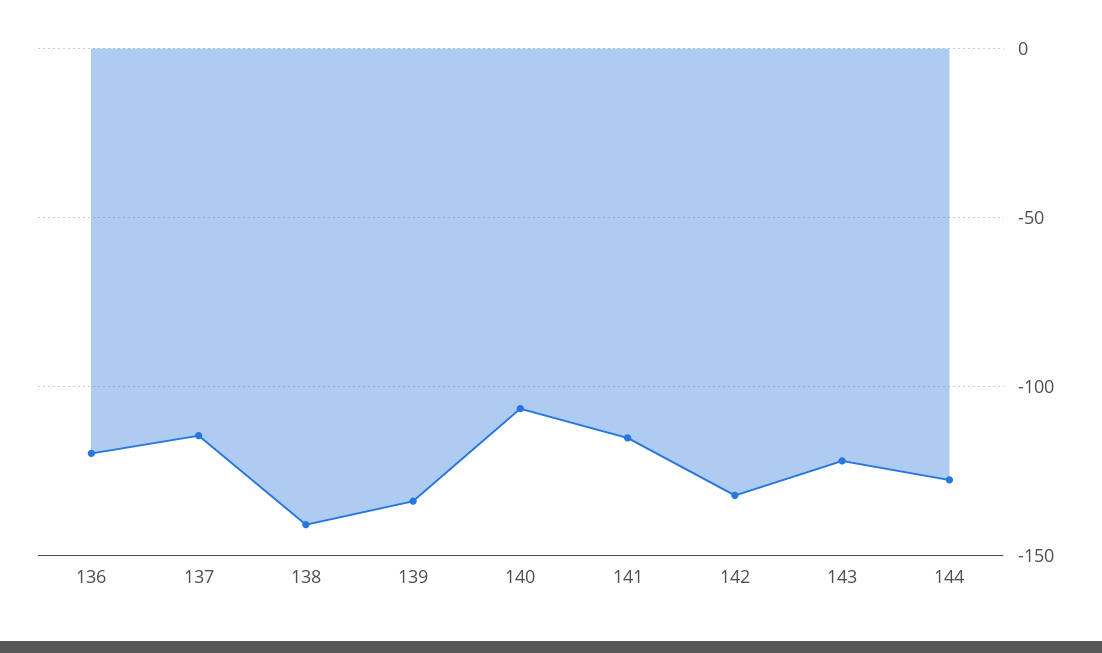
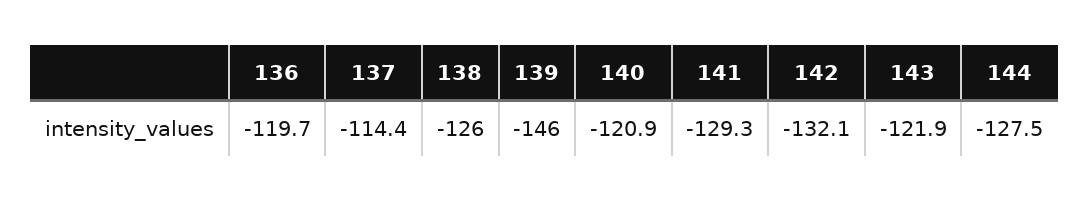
138: -140 -> -126
139: -135 -> -146
140: -105 -> -120.9
141: -115 -> -129.3

